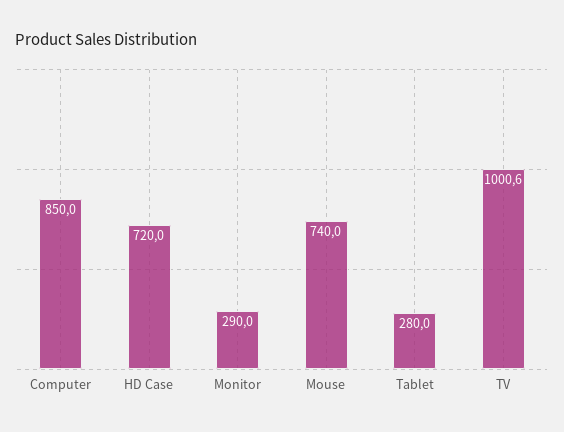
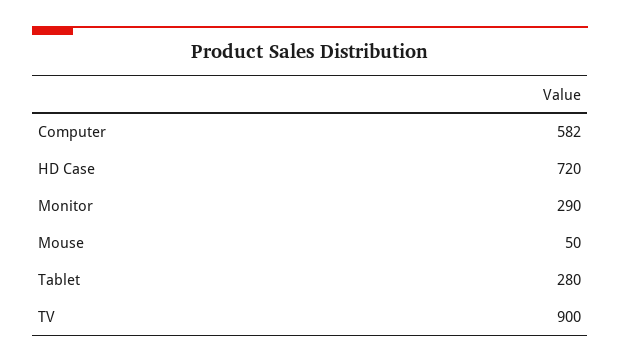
Computer: 850 -> 582
Mouse: 740 -> 50
TV: 1000.6 -> 900

